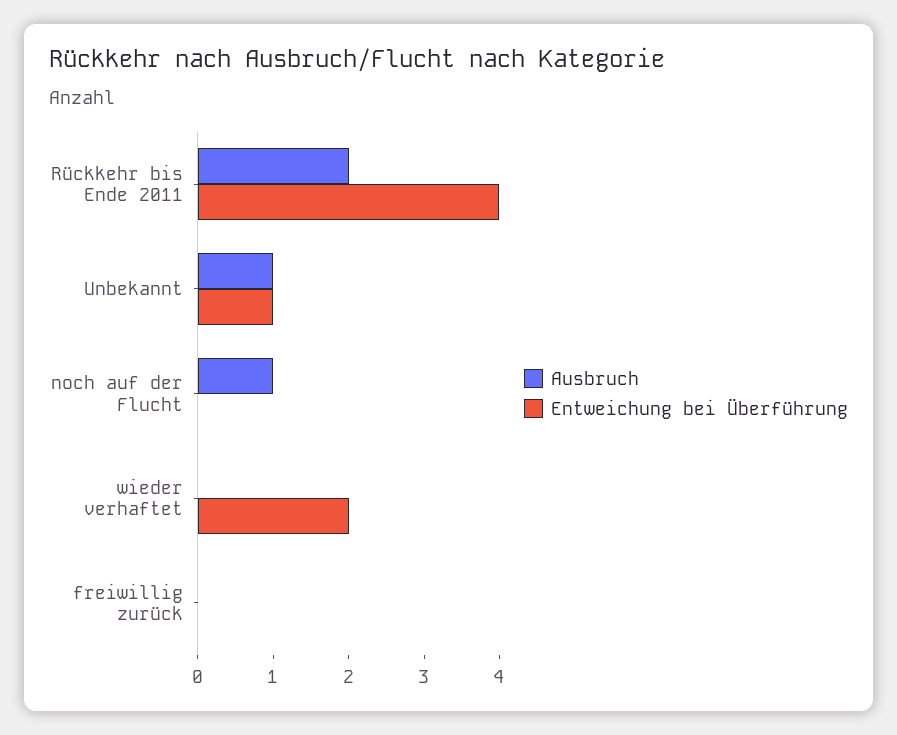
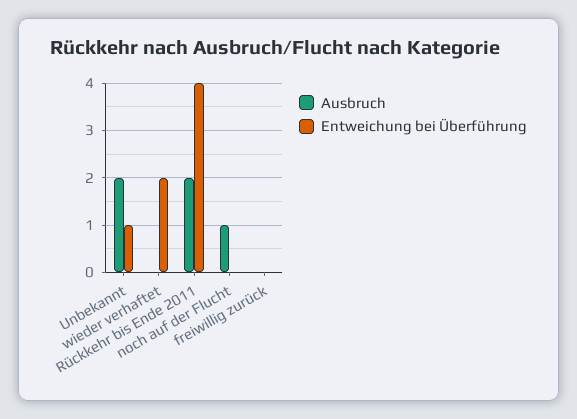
Ausbruch, Unbekannt: 1 -> 2

